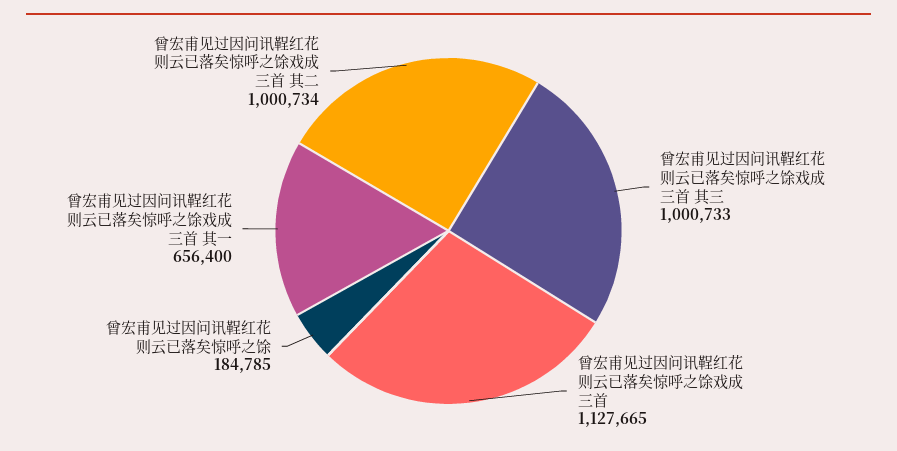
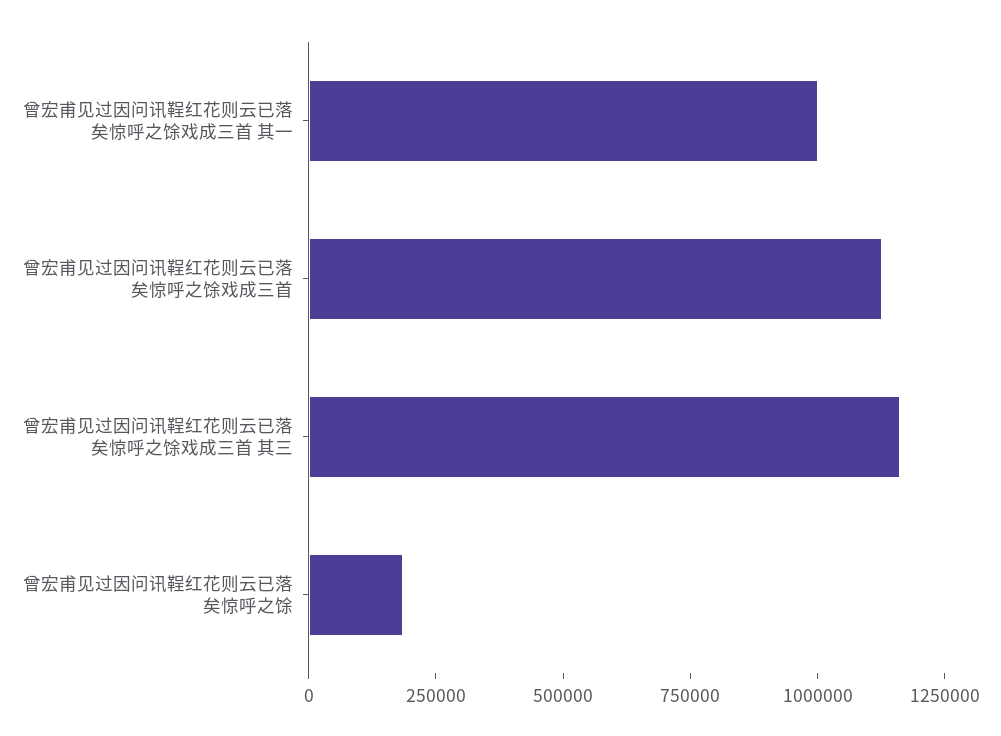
曾宏甫见过因问讯鞓红花则云已落矣惊呼之馀戏成三首 其三: 1000733 -> 1150000
曾宏甫见过因问讯鞓红花则云已落矣惊呼之馀戏成三首 其一: 656400 -> 1000000
曾宏甫见过因问讯鞓红花则云已落矣惊呼之馀戏成三首 其二: 1000734 -> none

